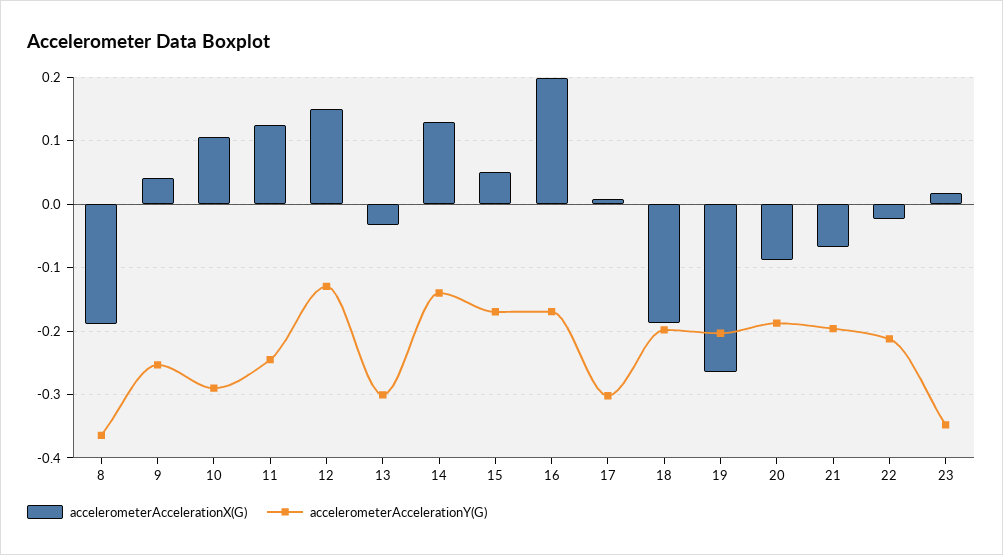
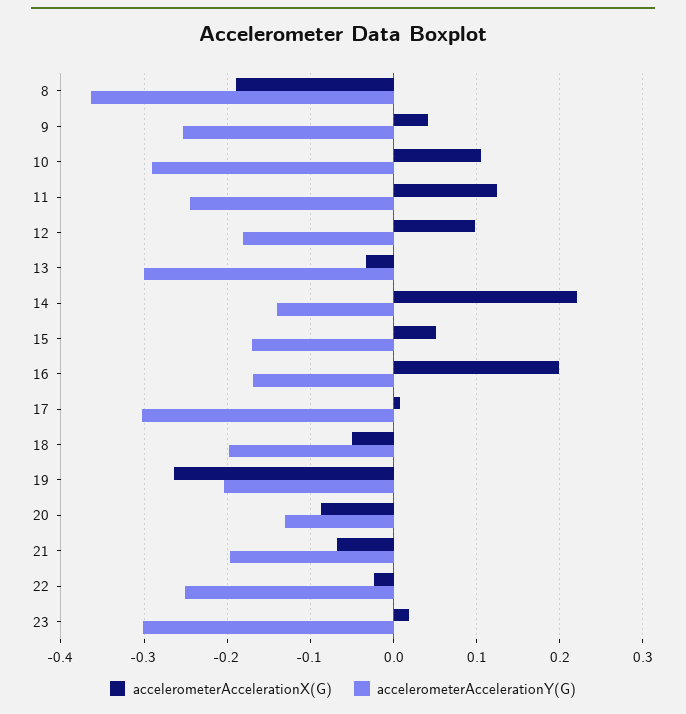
accelerometerAccelerationX(G), 12: 0.15 -> 0.1
accelerometerAccelerationY(G), 12: -0.13 -> -0.18
accelerometerAccelerationX(G), 14: 0.13 -> 0.22
accelerometerAccelerationX(G), 18: -0.19 -> -0.05
accelerometerAccelerationY(G), 20: -0.19 -> -0.13
accelerometerAccelerationY(G), 22: -0.21 -> -0.25
accelerometerAccelerationY(G), 23: -0.35 -> -0.3

